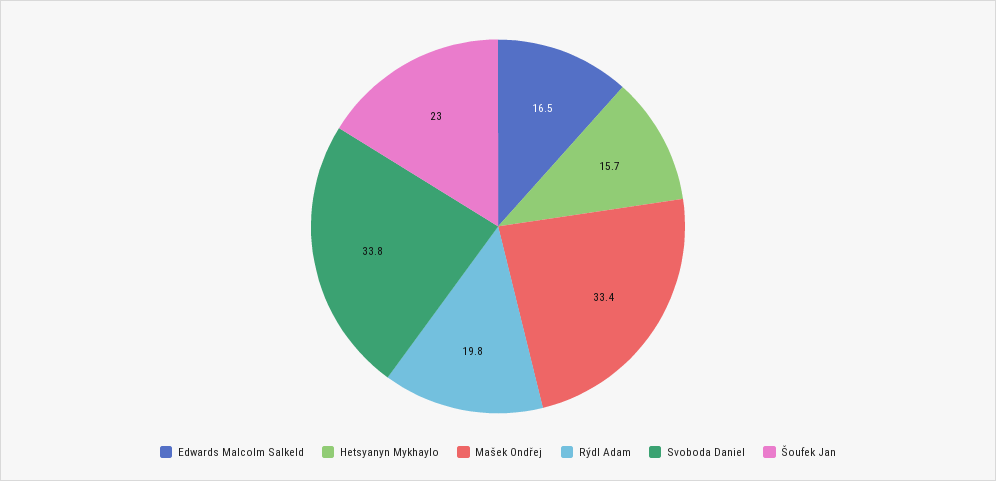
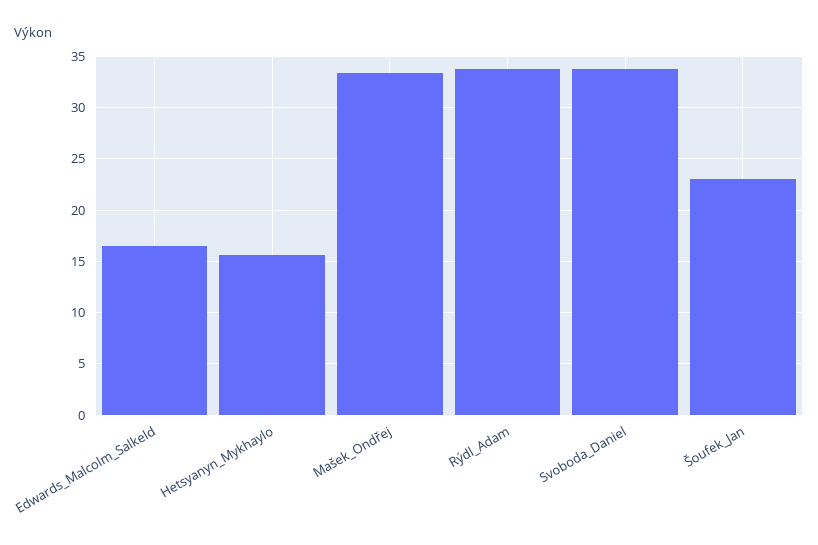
Rýdl Adam: 19.8 -> 34

